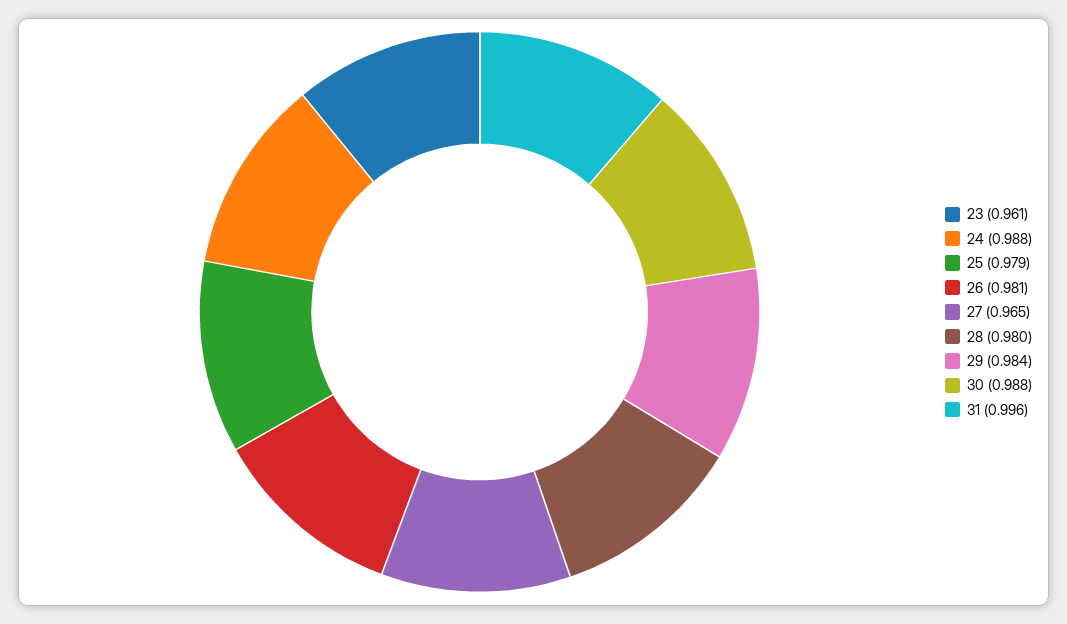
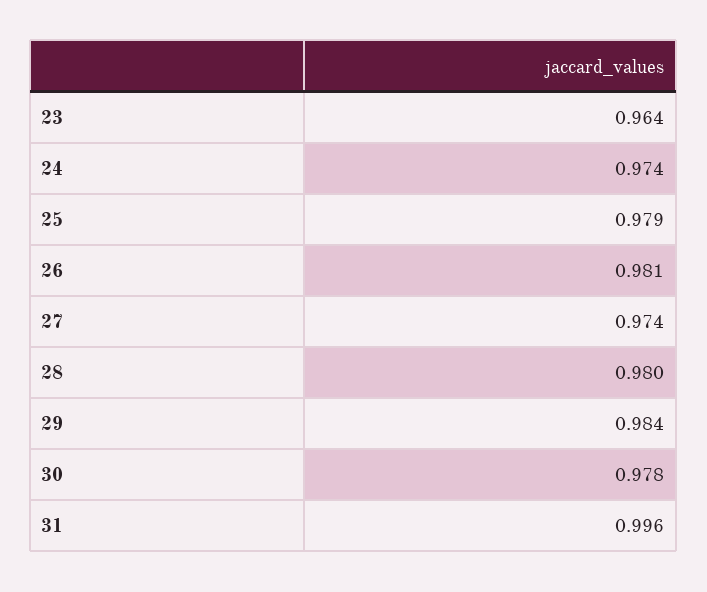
23: 0.961 -> 0.964
24: 0.988 -> 0.974
27: 0.965 -> 0.974
30: 0.988 -> 0.978

